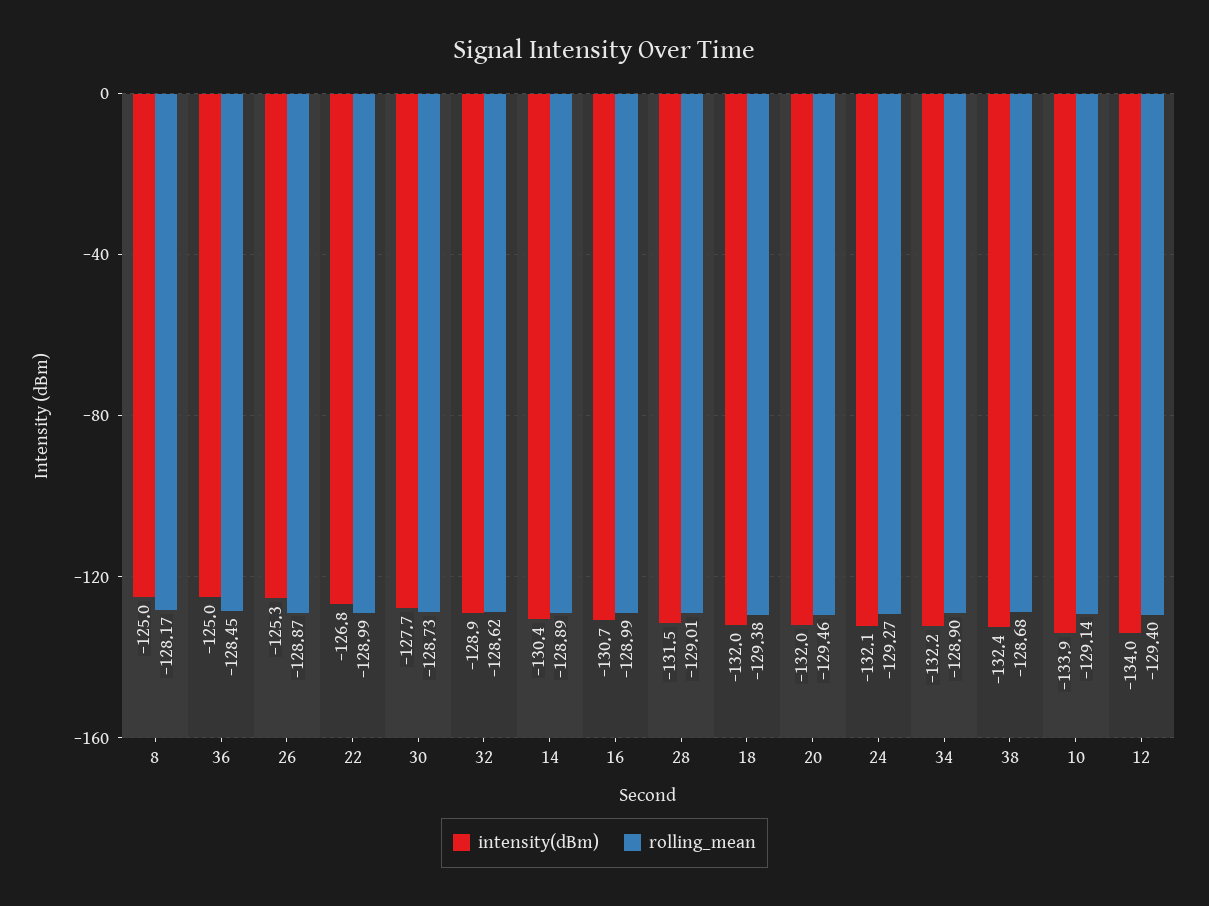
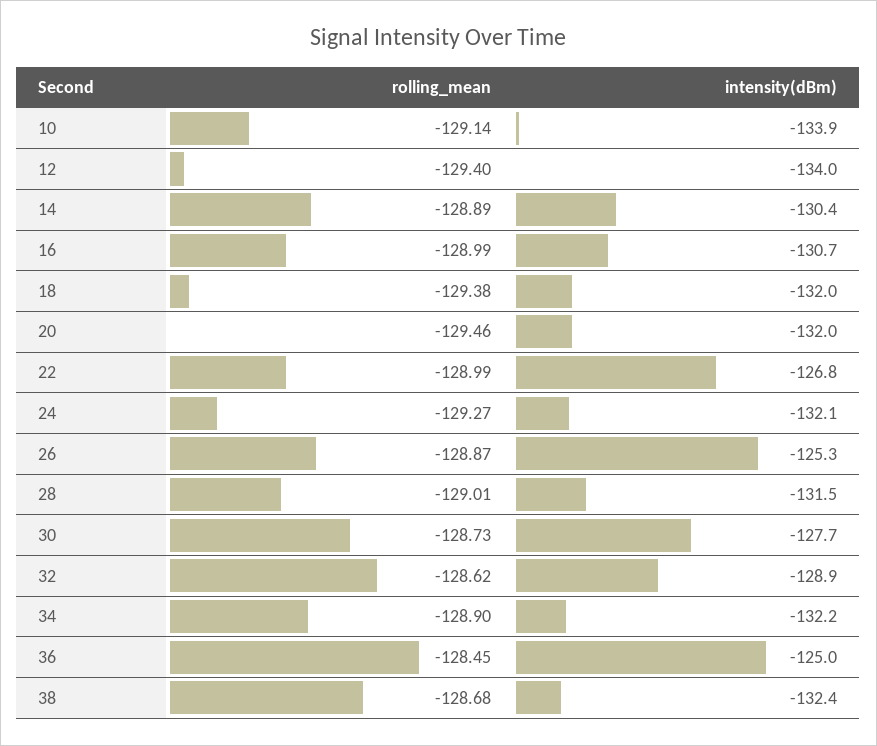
intensity(dBm), 8: -125 -> none
rolling_mean, 8: -128.17 -> none

